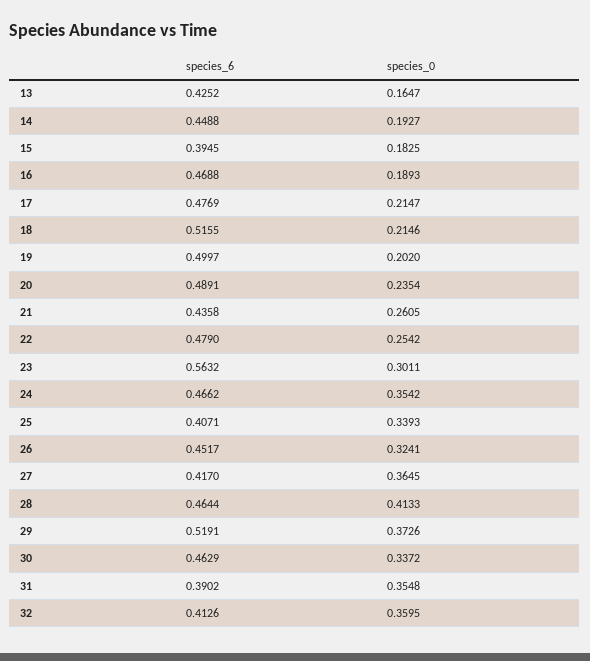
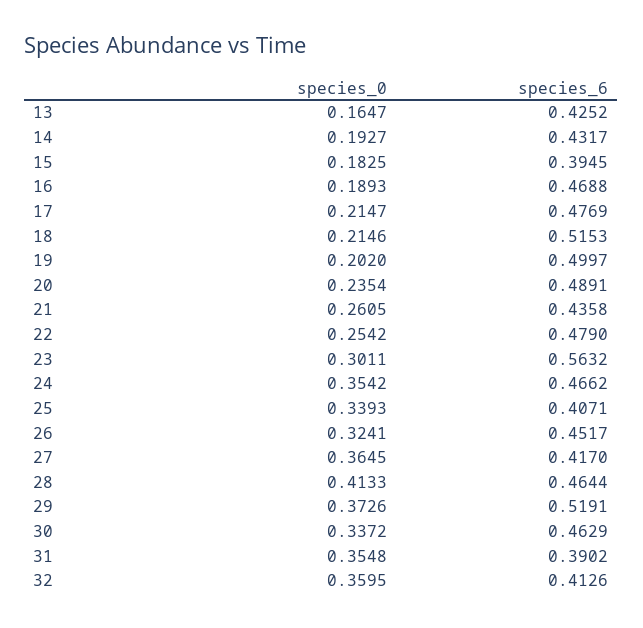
species_6, 14: 0.4488 -> 0.4317
species_6, 18: 0.5155 -> 0.5153

